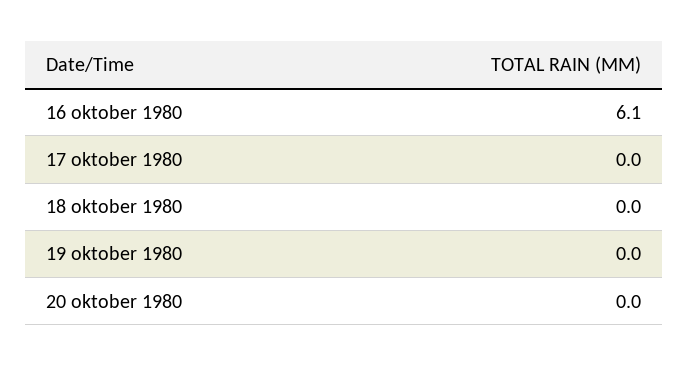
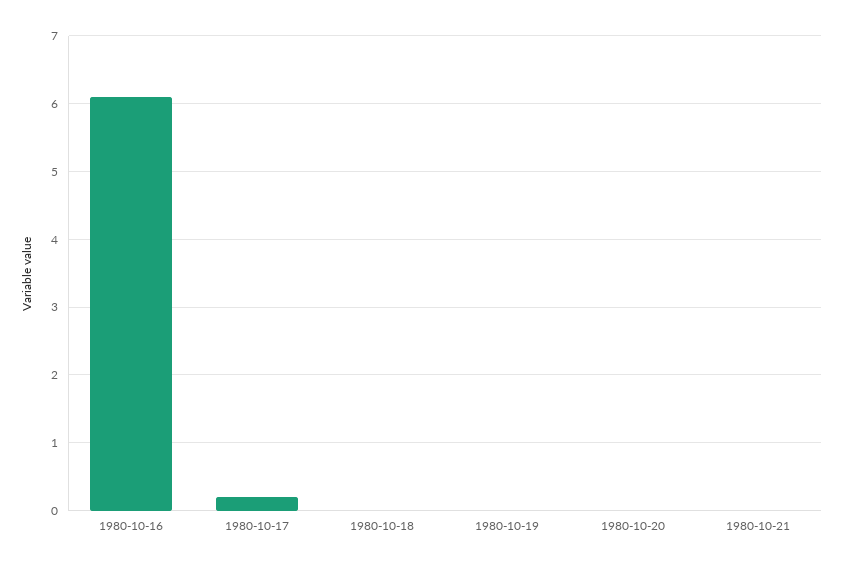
17 oktober 1980: 0 -> 0.2
1980-10-21: none -> 0

